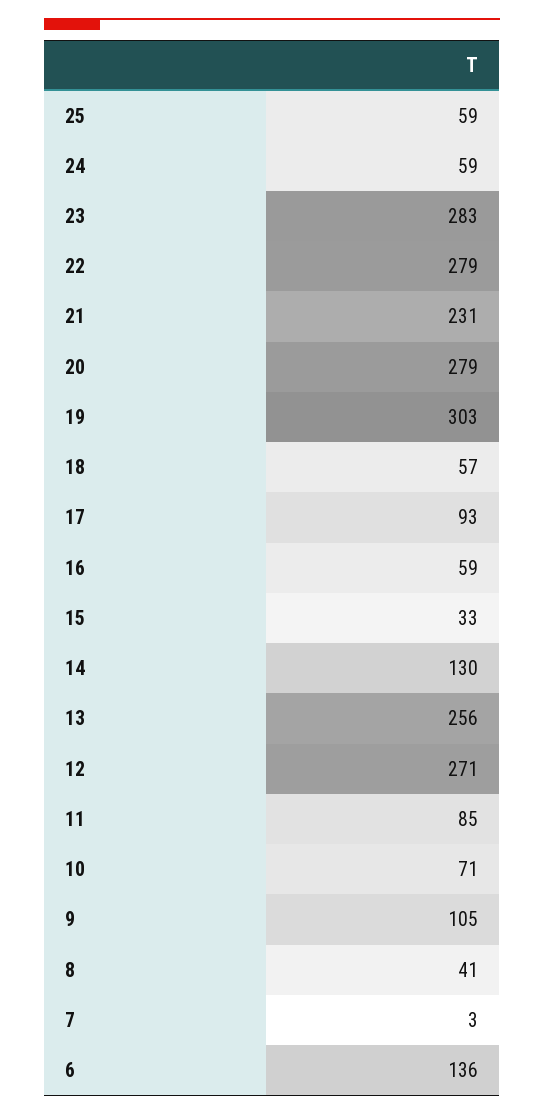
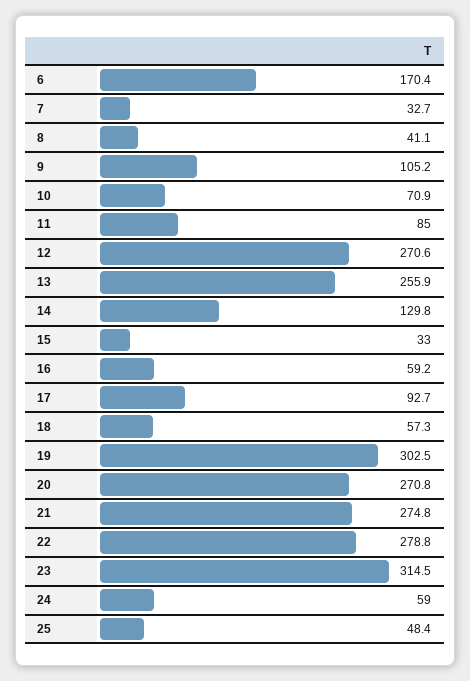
25: 59 -> 48.4
23: 283 -> 314.5
21: 231 -> 274.8
20: 279 -> 270.8
7: 3 -> 32.7
6: 136 -> 170.4

